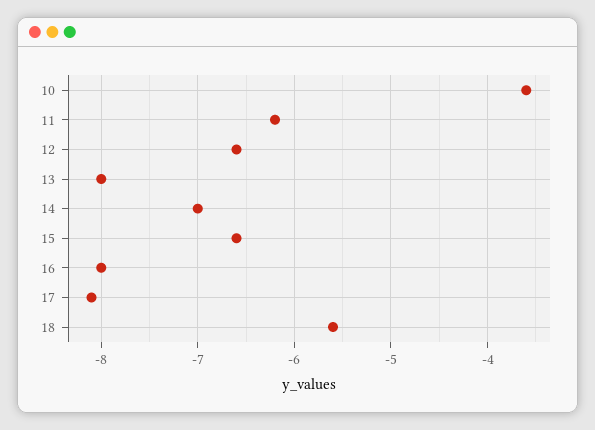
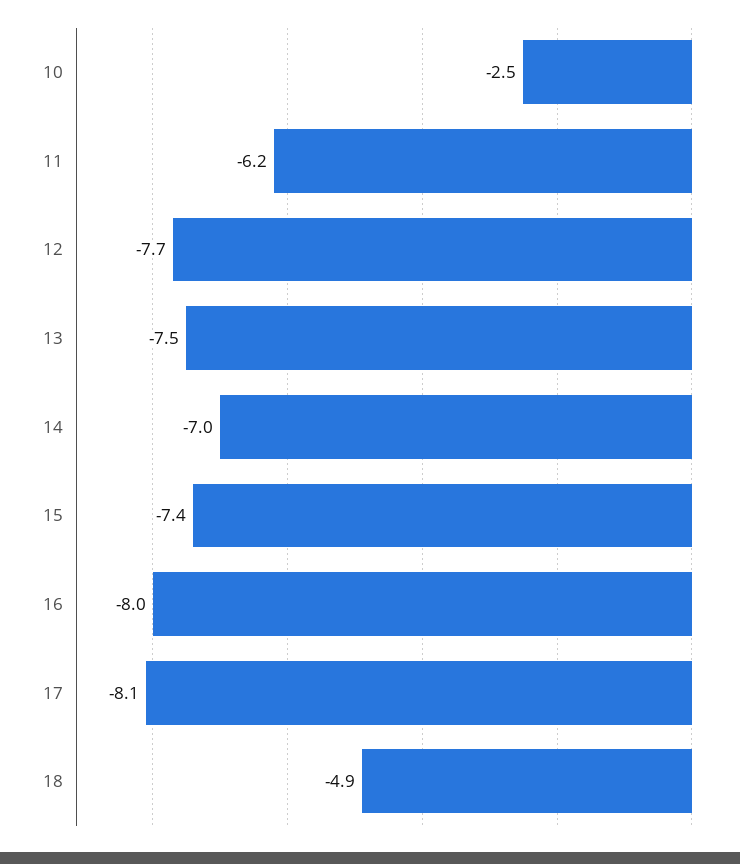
10: -3.6 -> -2.5
12: -6.6 -> -7.7
13: -8 -> -7.5
15: -6.6 -> -7.4
18: -5.6 -> -4.9

